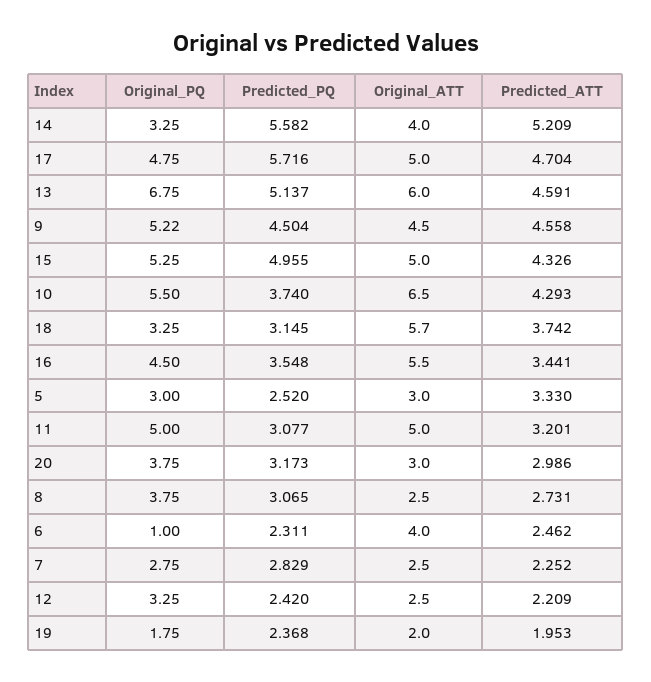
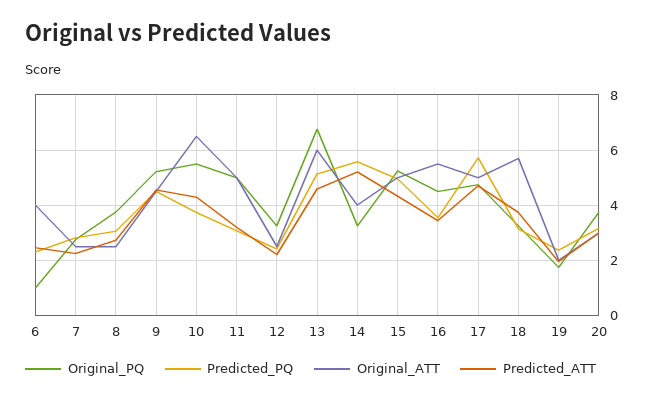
Original_PQ, 5: 3 -> none
Predicted_PQ, 5: 2.52 -> none
Original_ATT, 5: 3 -> none
Predicted_ATT, 5: 3.33 -> none

